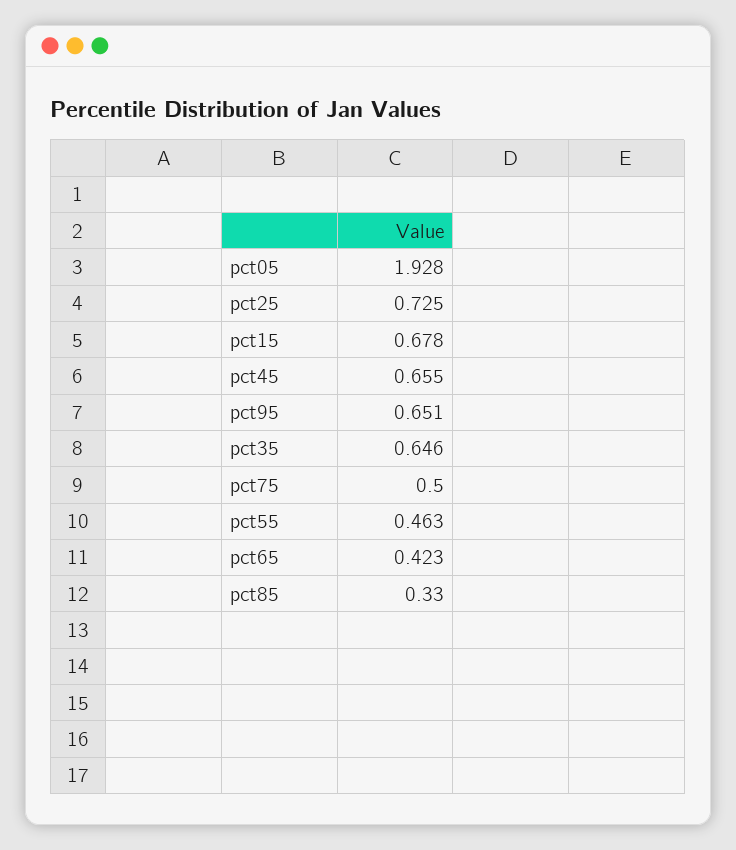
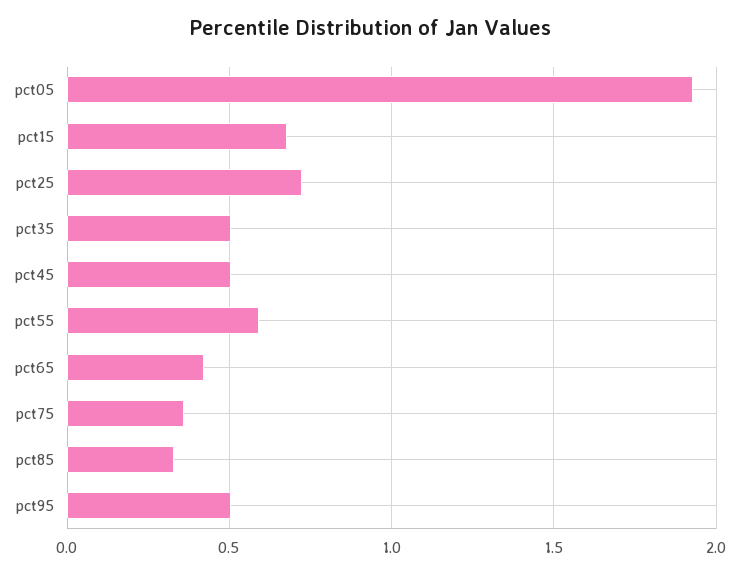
pct45: 0.655 -> 0.5
pct95: 0.651 -> 0.5
pct35: 0.646 -> 0.5
pct75: 0.5 -> 0.35
pct55: 0.463 -> 0.6

